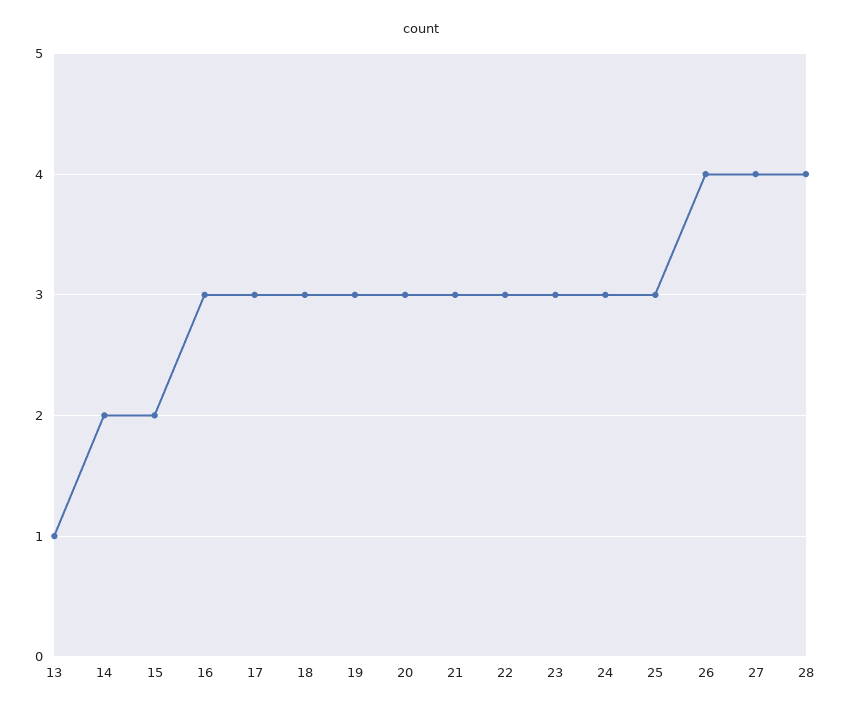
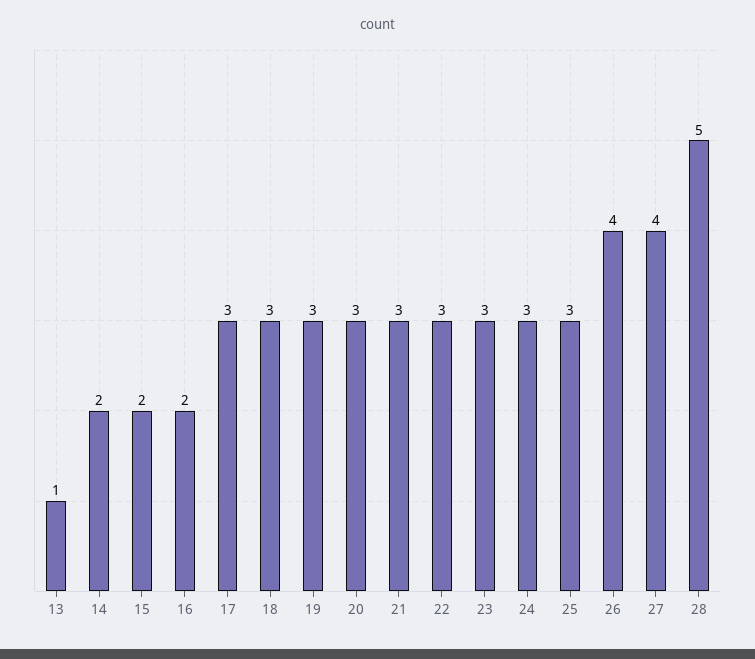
16: 3 -> 2
28: 4 -> 5

